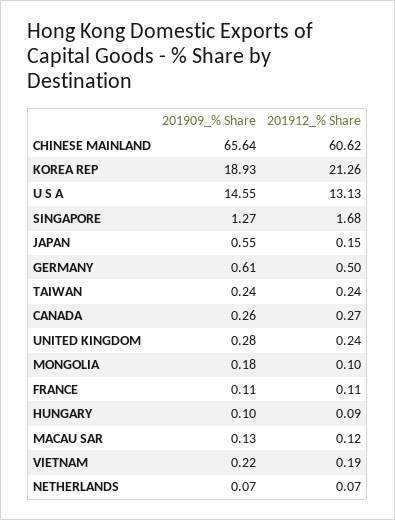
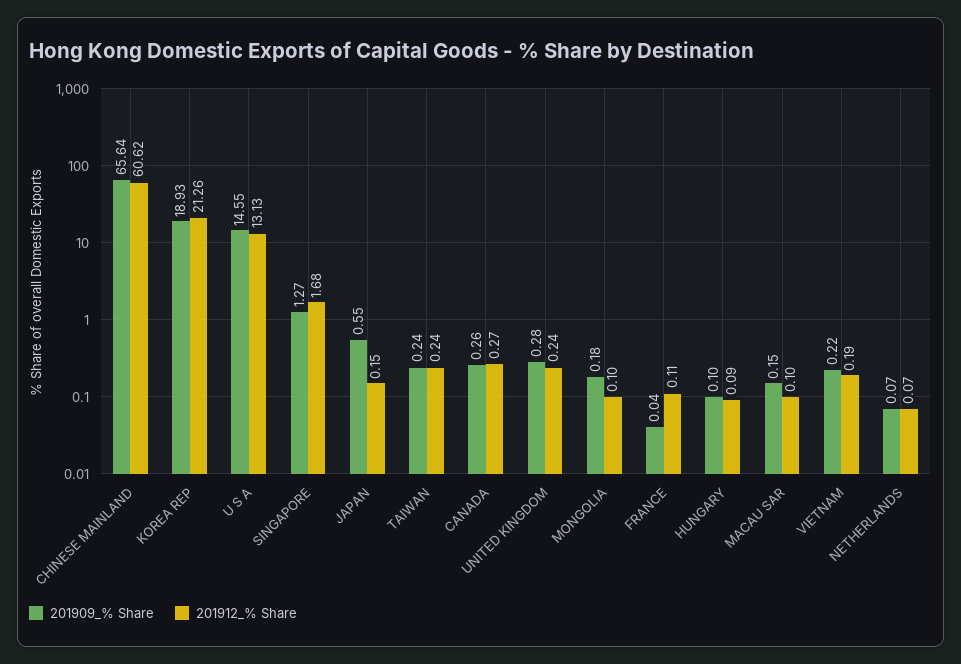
201909_% Share, GERMANY: 0.61 -> none
201912_% Share, GERMANY: 0.5 -> none
201909_% Share, FRANCE: 0.11 -> 0.04
201909_% Share, MACAU SAR: 0.13 -> 0.15
201912_% Share, MACAU SAR: 0.12 -> 0.1

